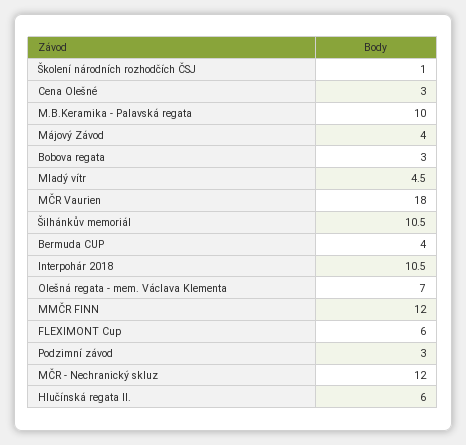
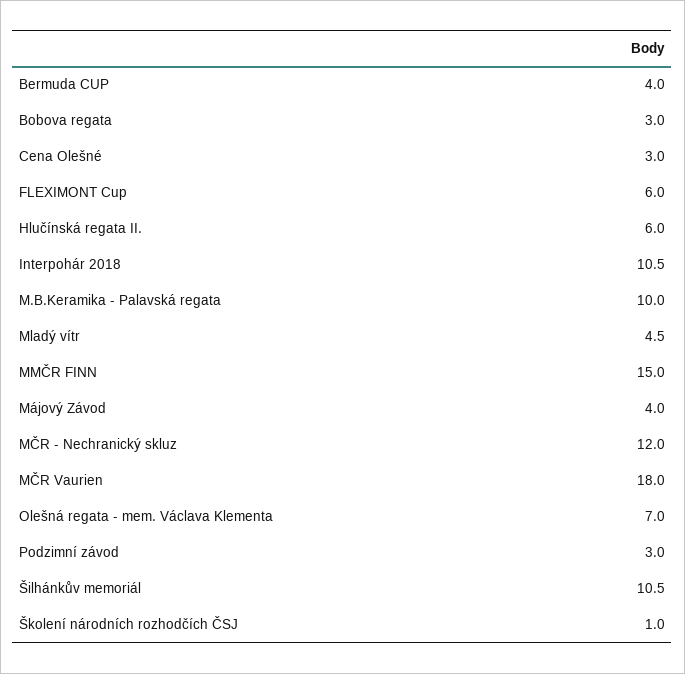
MMČR FINN: 12 -> 15

